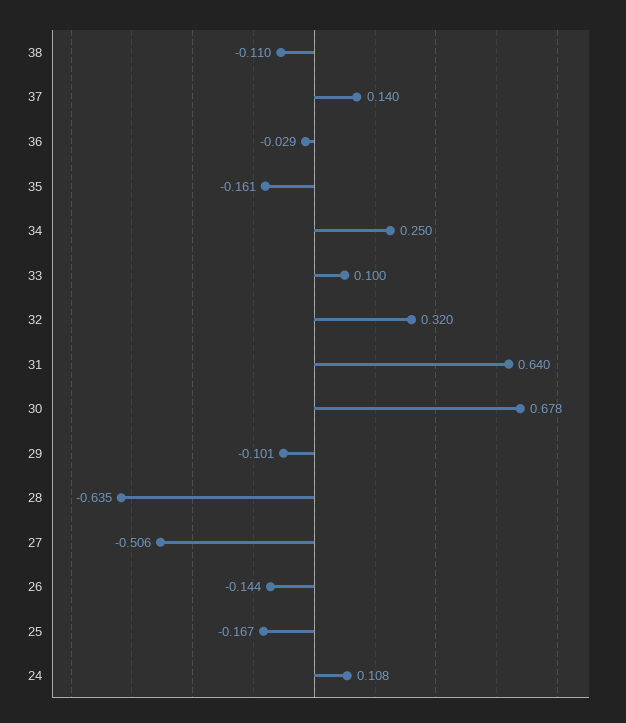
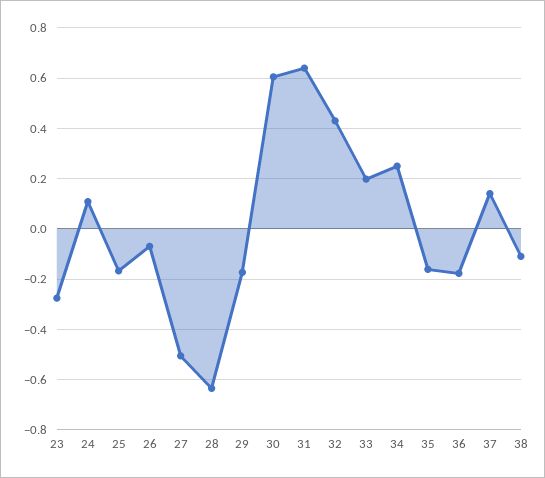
36: -0.029 -> -0.175
33: 0.1 -> 0.2
32: 0.32 -> 0.425
30: 0.678 -> 0.6
29: -0.101 -> -0.175
26: -0.144 -> -0.075
23: none -> -0.275

